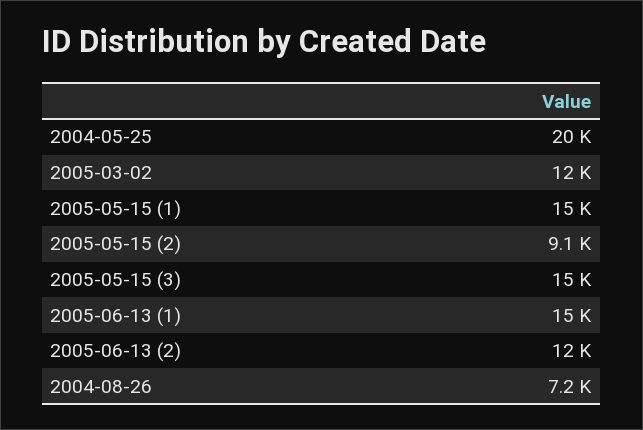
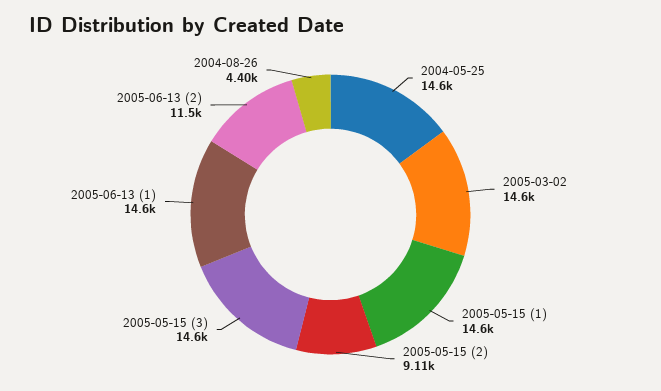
2004-05-25: 20000 -> 14600
2005-03-02: 12000 -> 14600
2004-08-26: 7200 -> 4400

